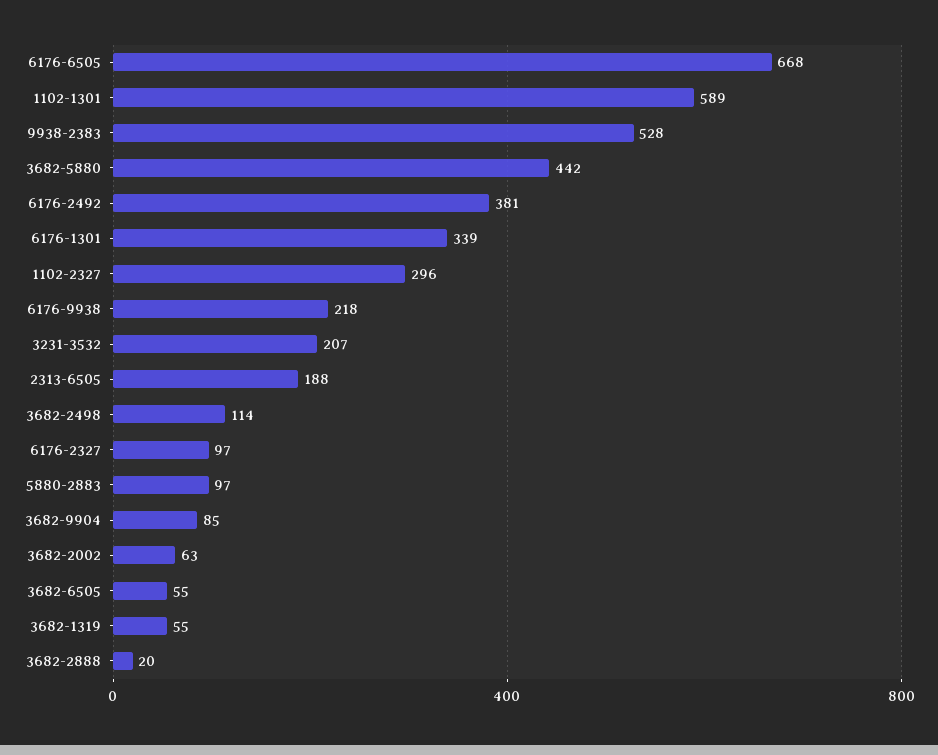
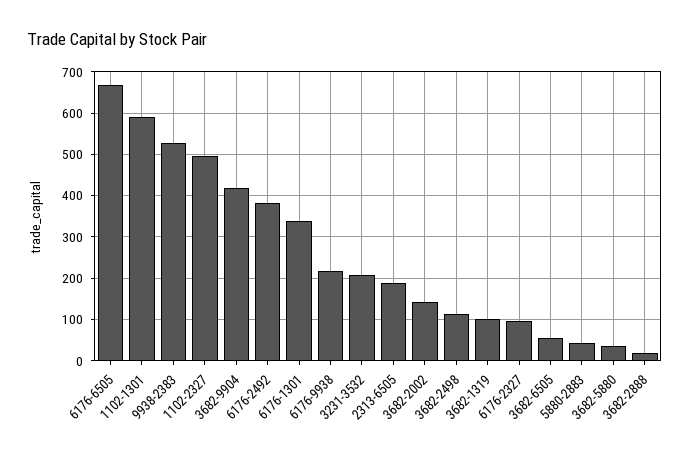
3682-5880: 442 -> 40
1102-2327: 296 -> 500
5880-2883: 97 -> 40
3682-9904: 85 -> 420
3682-2002: 63 -> 140
3682-1319: 55 -> 100

